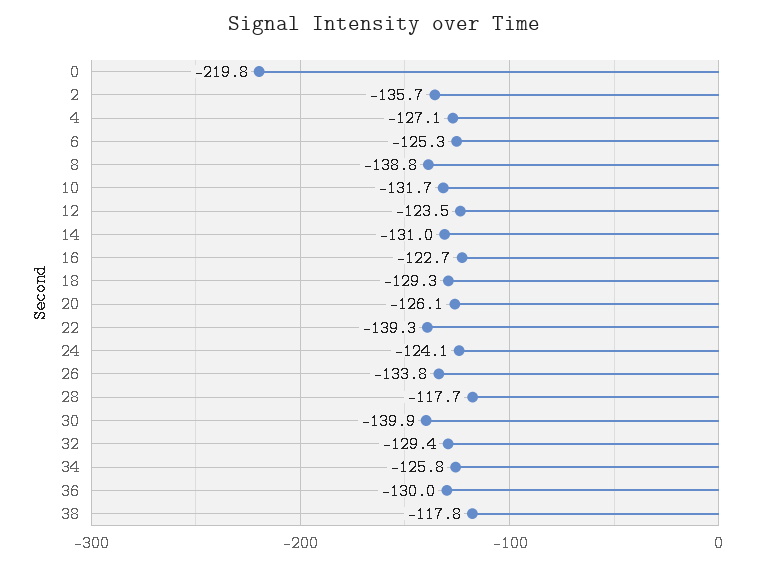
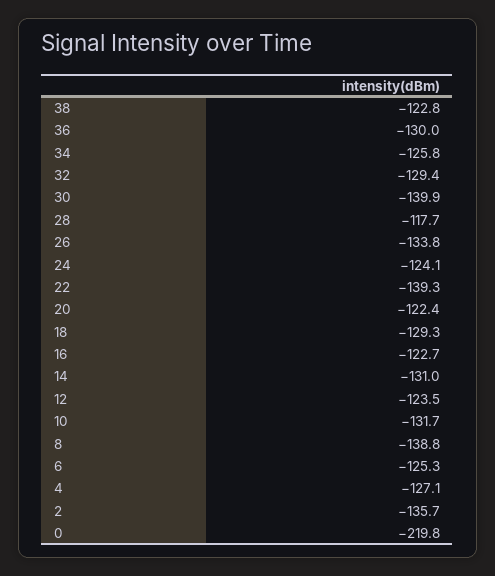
20: -126.1 -> -122.4
38: -117.8 -> -122.8

